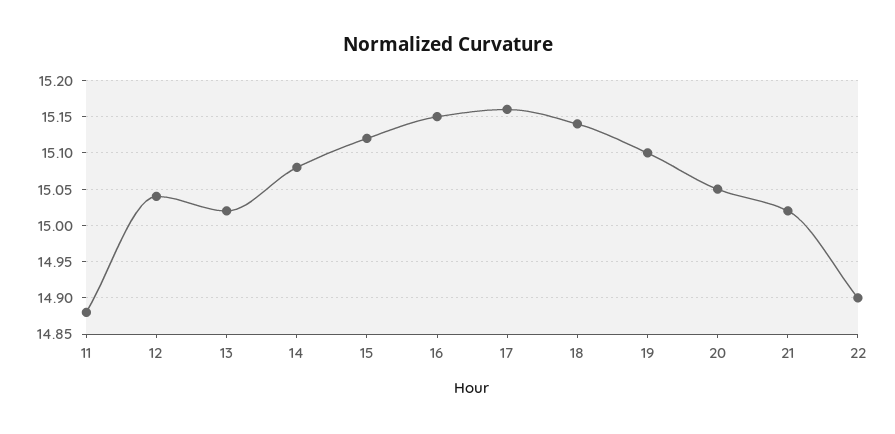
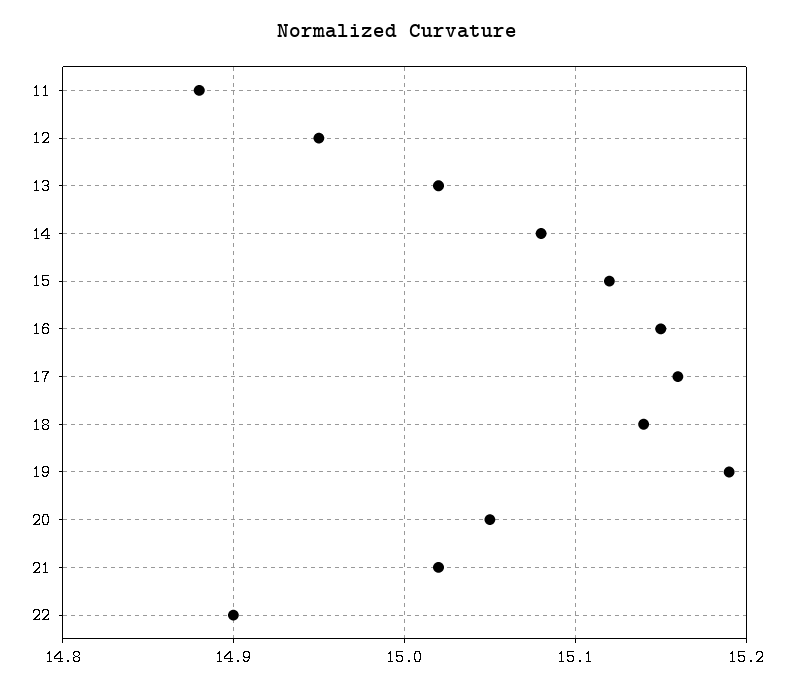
12: 15.04 -> 14.95
19: 15.1 -> 15.19

